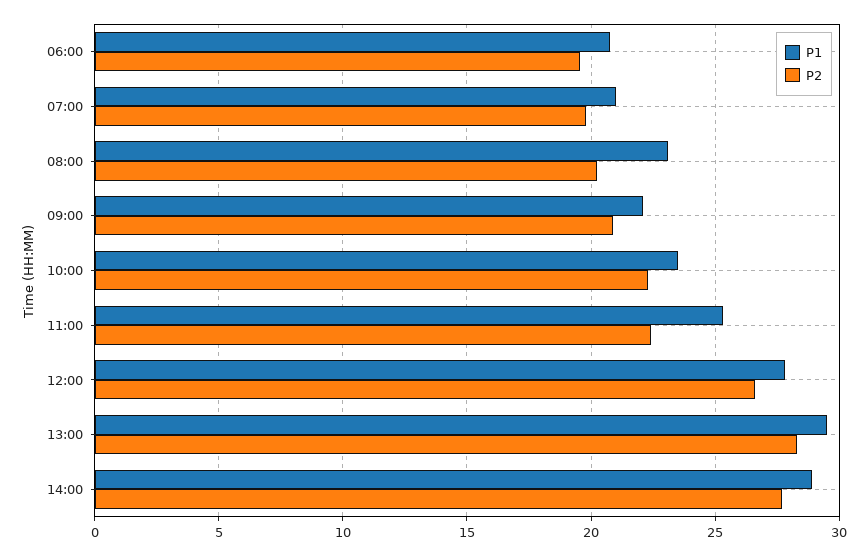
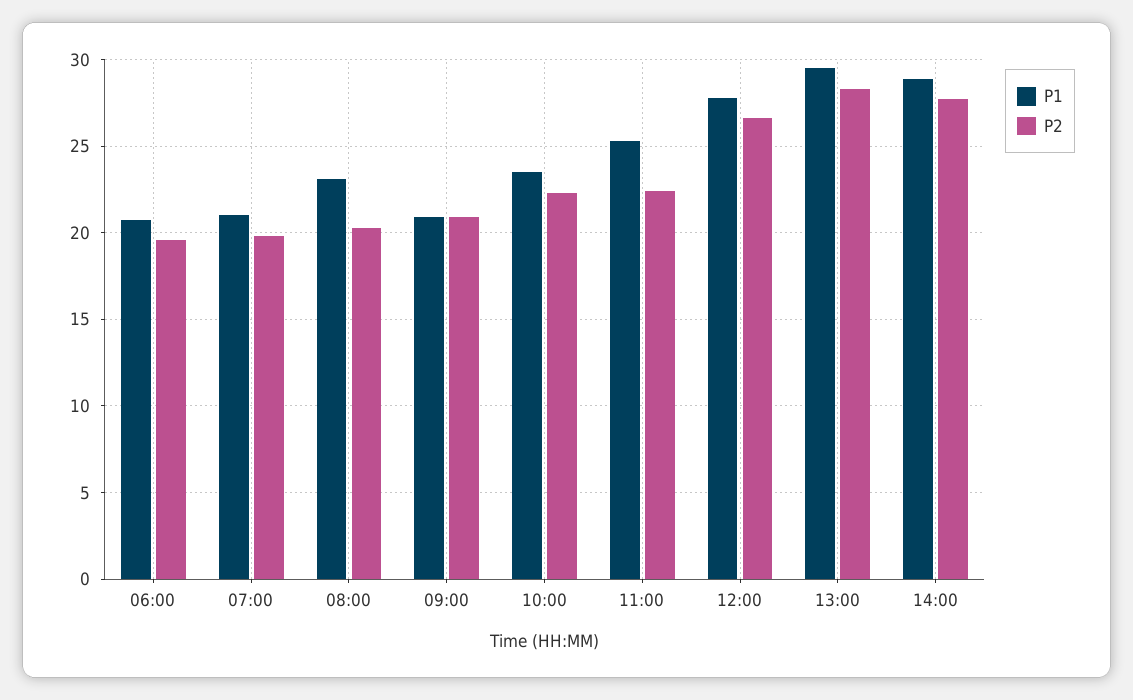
P1, 09:00: 22 -> 21

